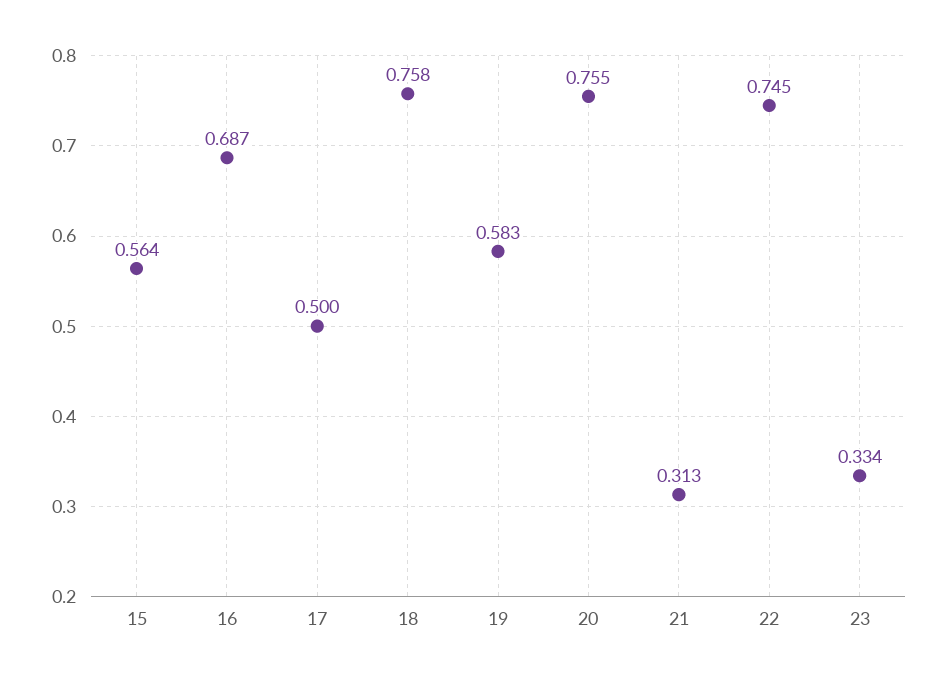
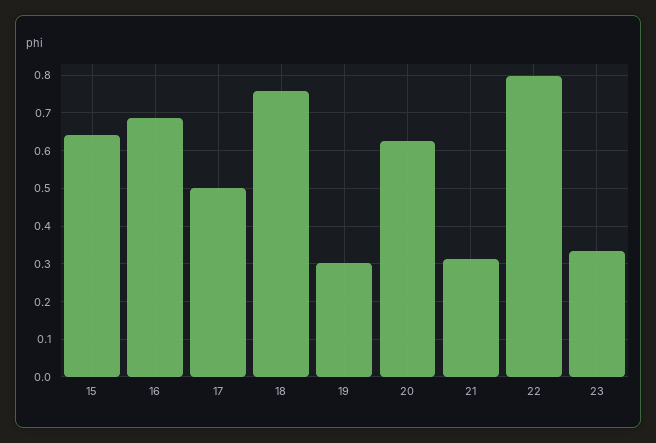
15: 0.564 -> 0.64
19: 0.583 -> 0.3
20: 0.755 -> 0.62
22: 0.745 -> 0.8

